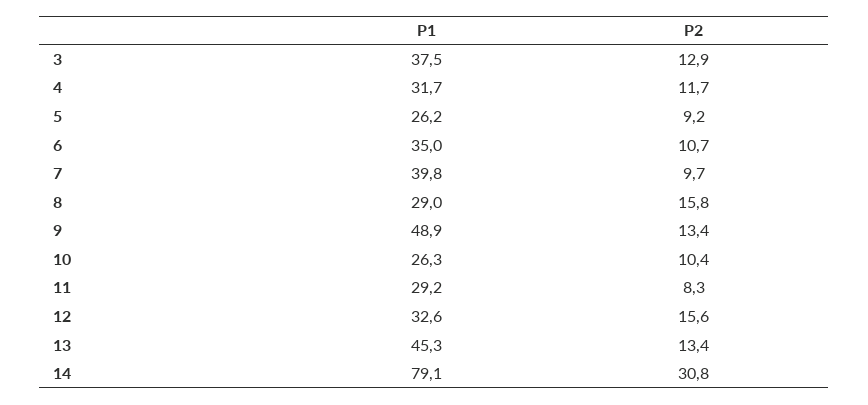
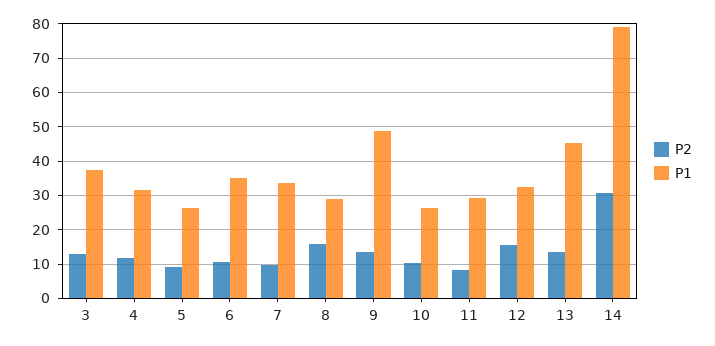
P1, 7: 39.8 -> 34

